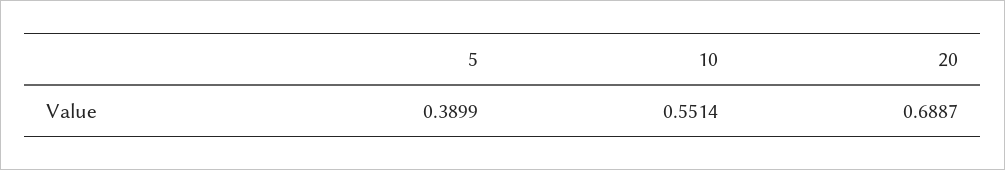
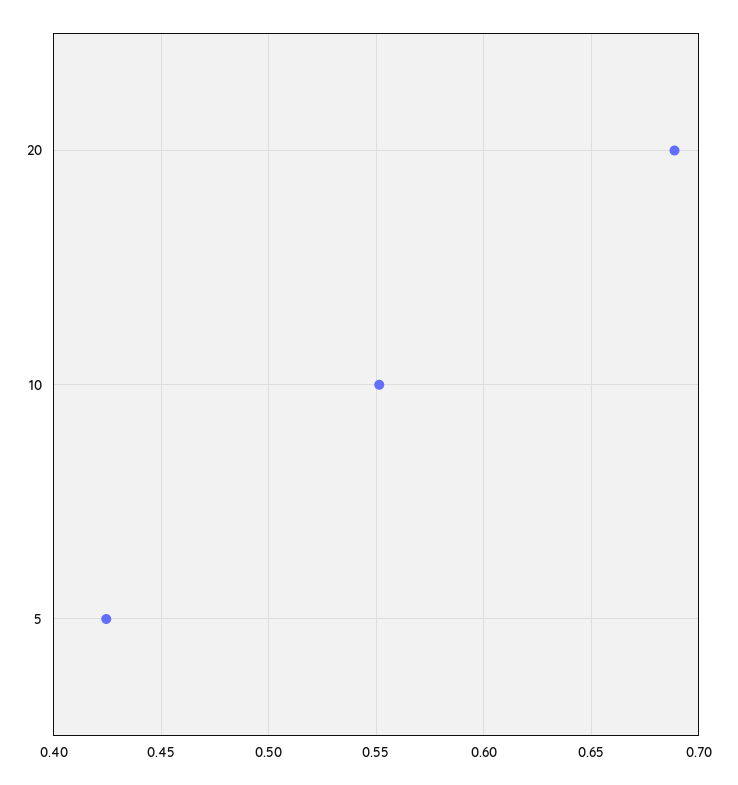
5: 0.3899 -> 0.425

